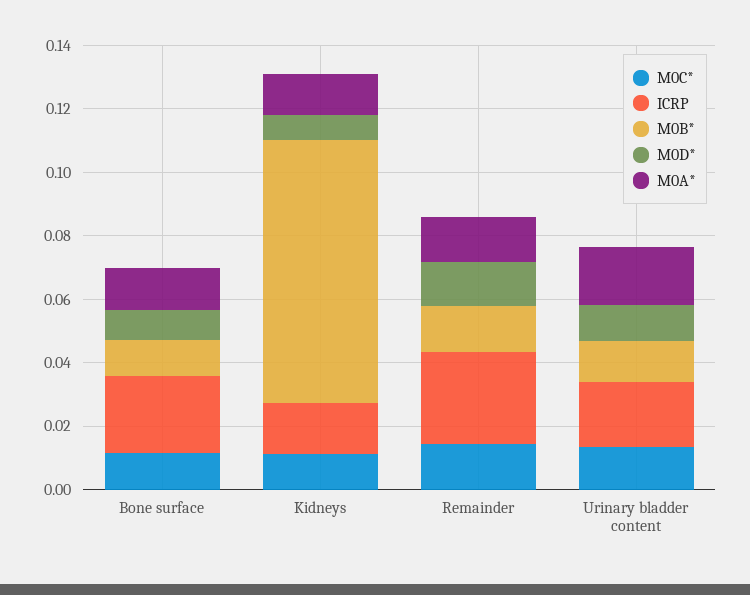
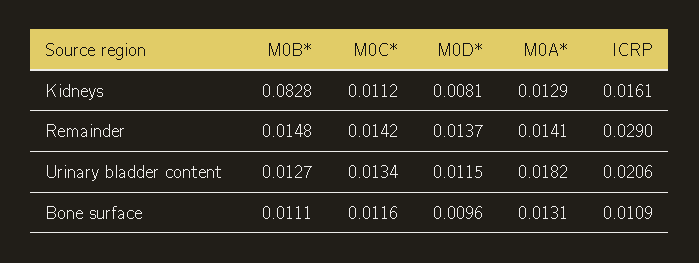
ICRP, Bone surface: 0.025 -> 0.0109

